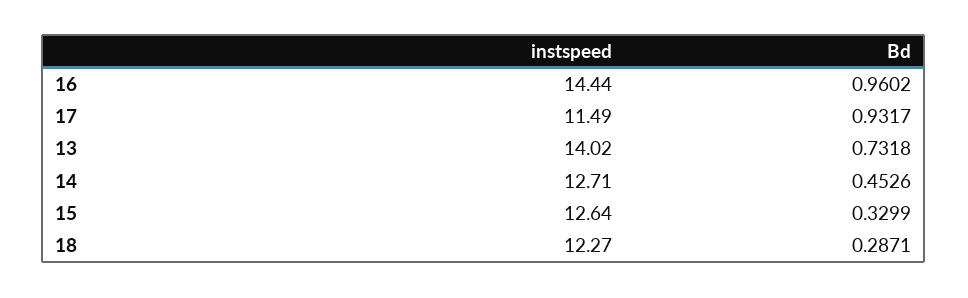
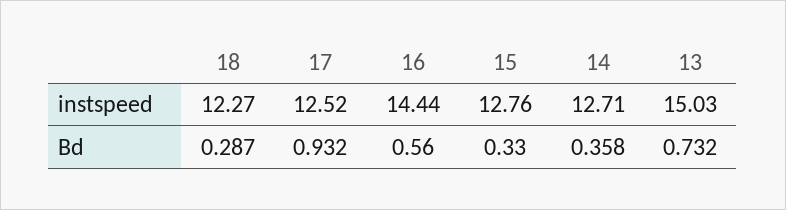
Bd, 16: 0.9602 -> 0.56
instspeed, 17: 11.49 -> 12.52
instspeed, 13: 14.02 -> 15.03
Bd, 14: 0.4526 -> 0.358
instspeed, 15: 12.64 -> 12.76

